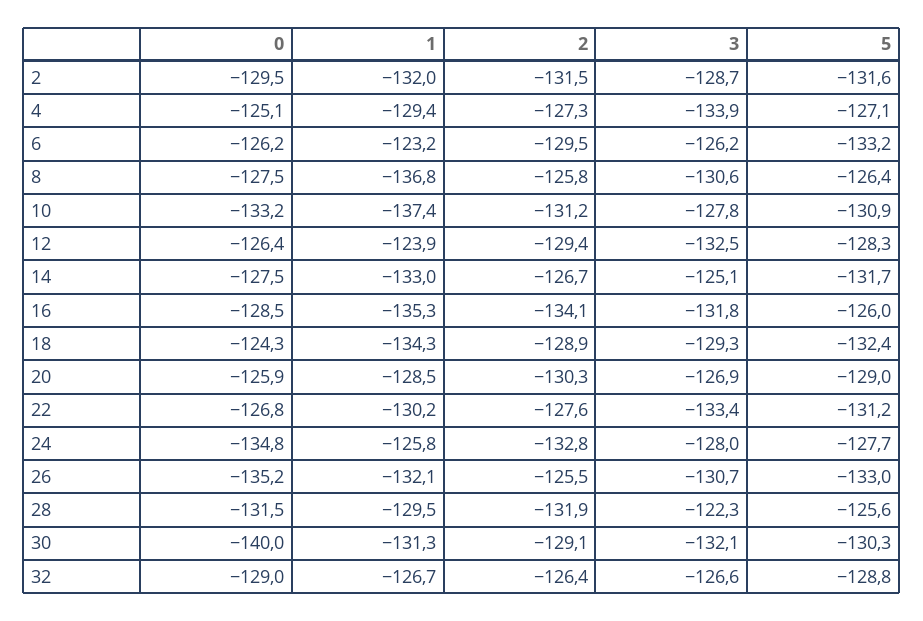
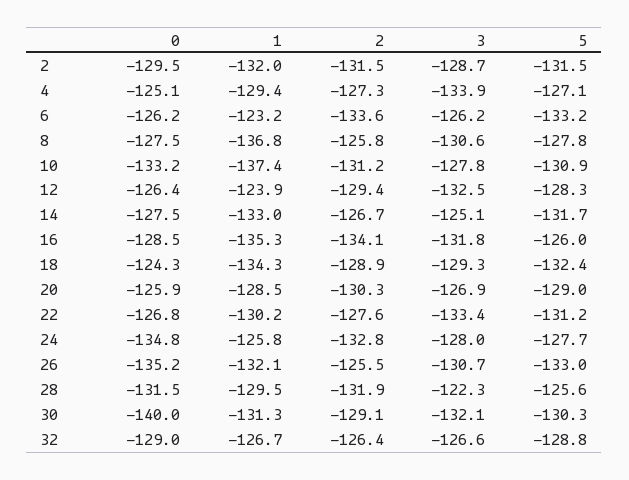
5, 2: -131.6 -> -131.5
2, 6: -129.5 -> -133.6
5, 8: -126.4 -> -127.8

